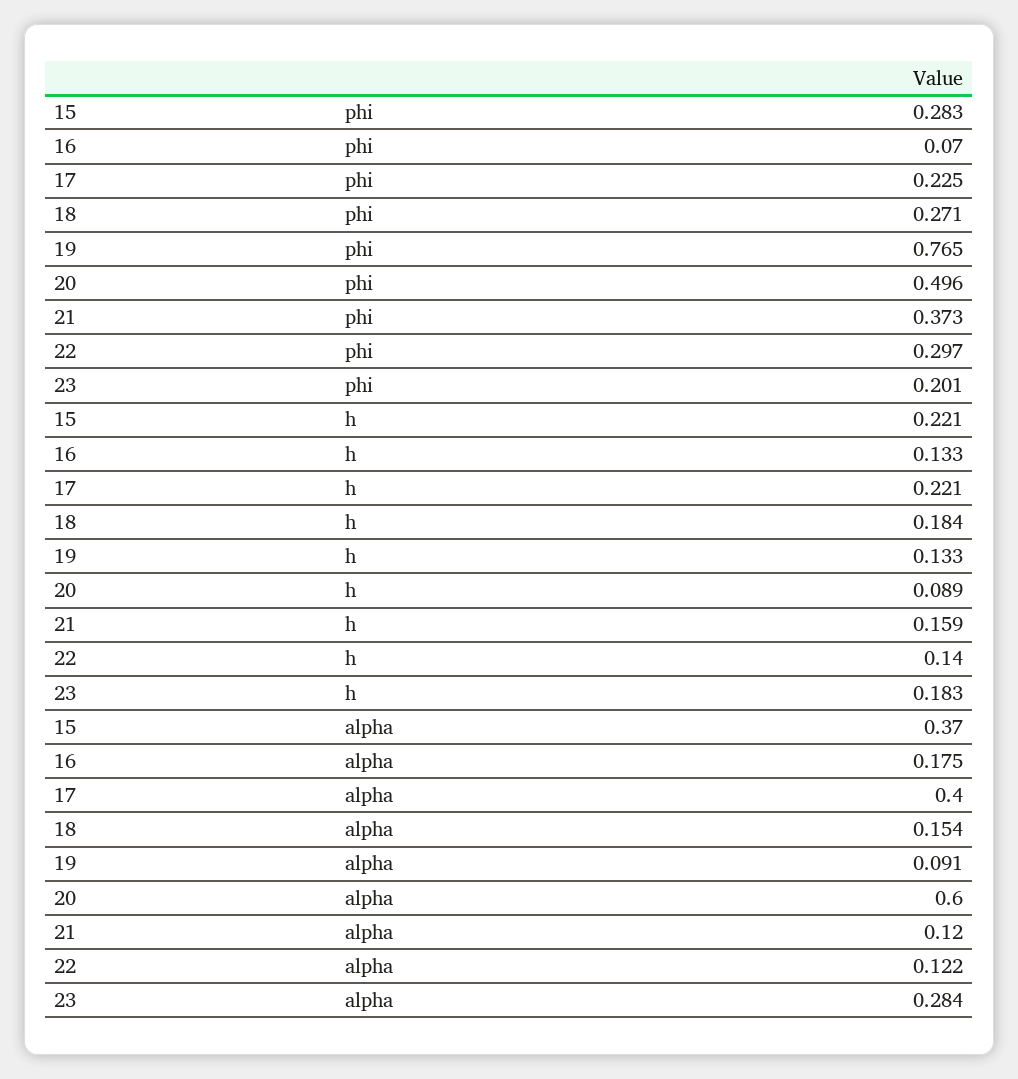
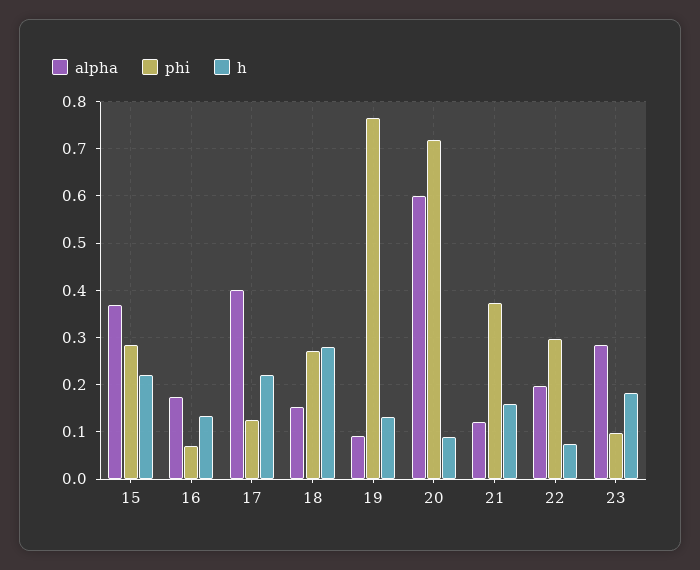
phi, 17: 0.225 -> 0.12
phi, 20: 0.496 -> 0.72
phi, 23: 0.201 -> 0.1
h, 18: 0.184 -> 0.28
h, 22: 0.14 -> 0.08
alpha, 22: 0.122 -> 0.2

